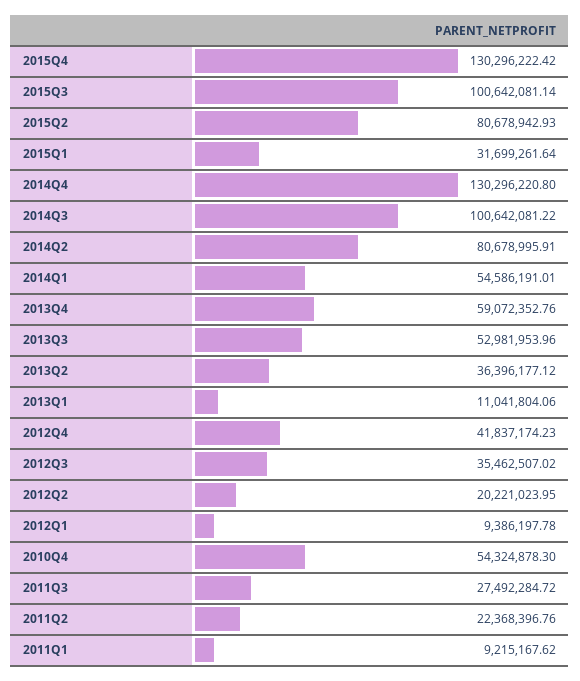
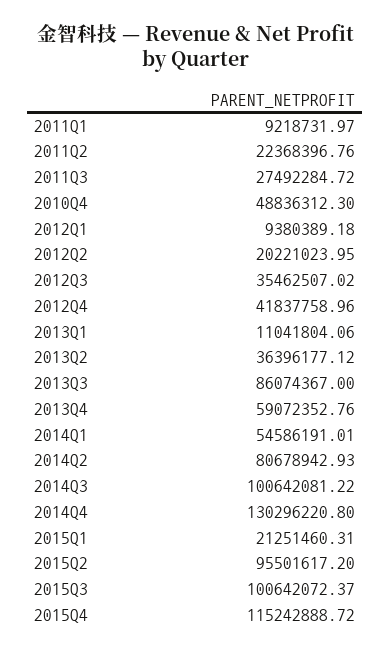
2015Q4: 130296222.42 -> 115242888.72
2015Q3: 100642081.14 -> 100642072.37
2015Q2: 80678942.93 -> 95501617.2
2015Q1: 31699261.64 -> 21251460.31
2014Q2: 80678995.91 -> 80678942.93
2013Q3: 52981953.96 -> 86074367
2012Q4: 41837174.23 -> 41837758.96
2012Q1: 9386197.78 -> 9380389.18
2010Q4: 54324878.3 -> 48836312.3
2011Q1: 9215167.62 -> 9218731.97

